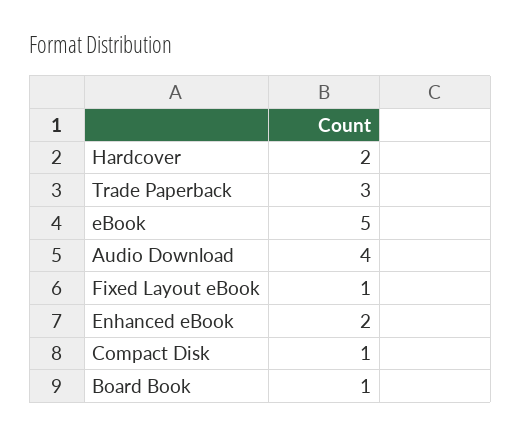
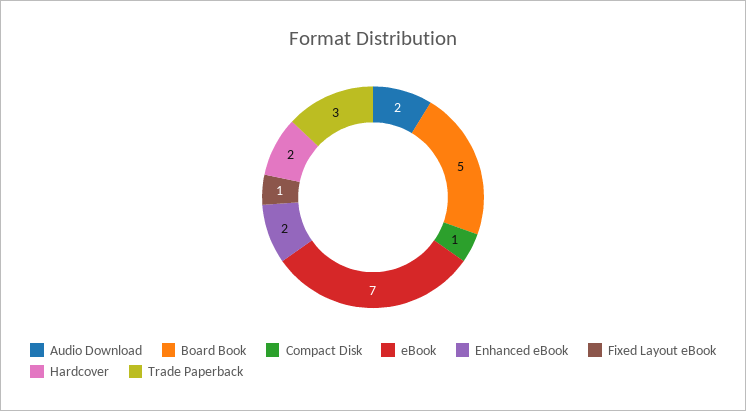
eBook: 5 -> 7
Audio Download: 4 -> 2
Board Book: 1 -> 5

